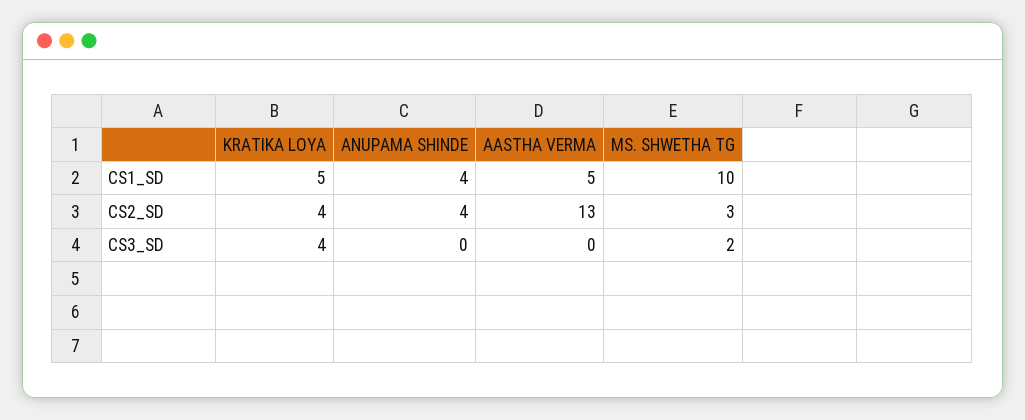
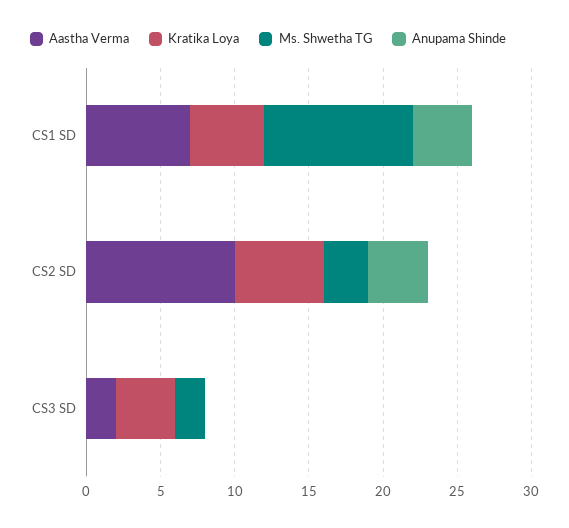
AASTHA VERMA, CS1_SD: 5 -> 7
KRATIKA LOYA, CS2_SD: 4 -> 6
AASTHA VERMA, CS2_SD: 13 -> 10
AASTHA VERMA, CS3_SD: 0 -> 2

